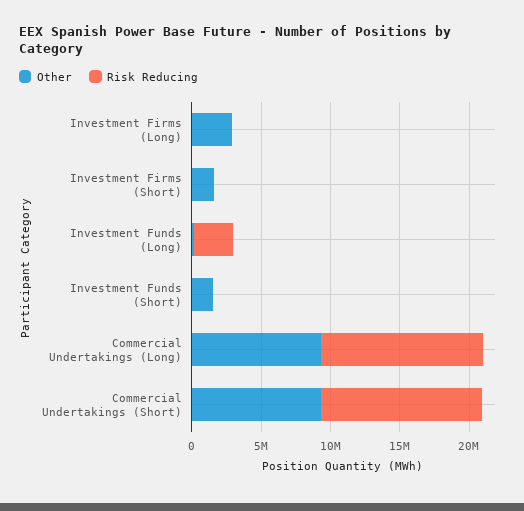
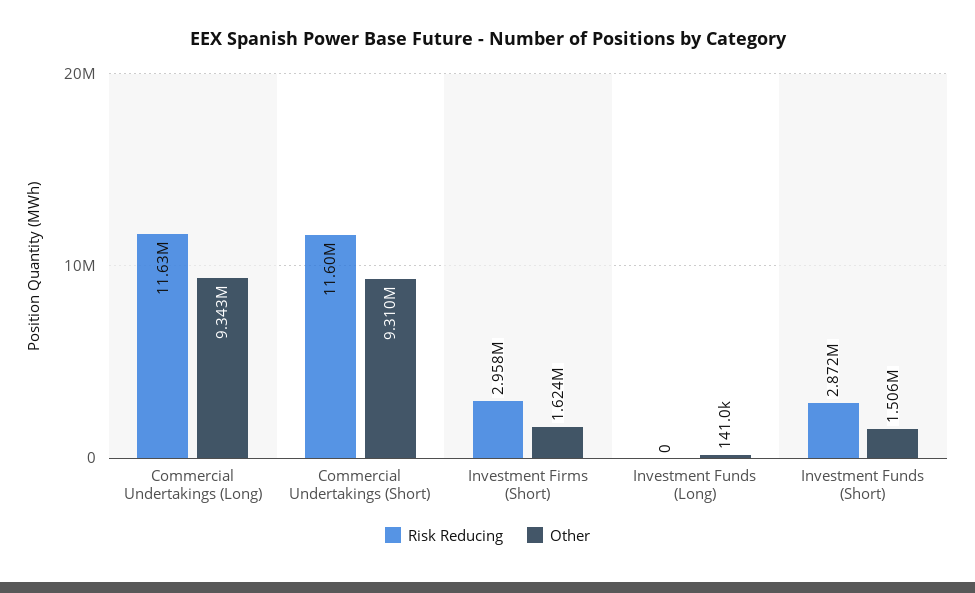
Other, Investment Firms (Long): 3000000 -> none
Risk Reducing, Investment Firms (Long): 0 -> none
Risk Reducing, Investment Firms (Short): 0 -> 2958000
Risk Reducing, Investment Funds (Long): 3000000 -> 0
Risk Reducing, Investment Funds (Short): 0 -> 2872000

